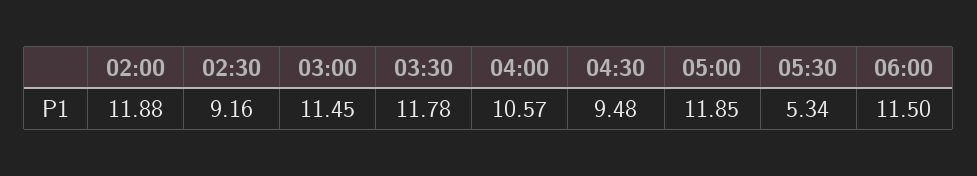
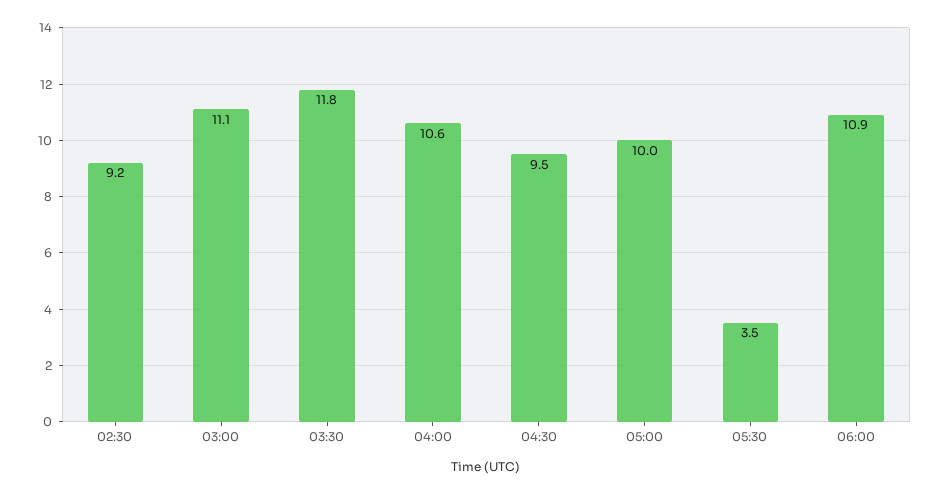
02:00: 11.88 -> none
03:00: 11.45 -> 11.1
05:00: 11.85 -> 10
05:30: 5.34 -> 3.5
06:00: 11.5 -> 10.9

